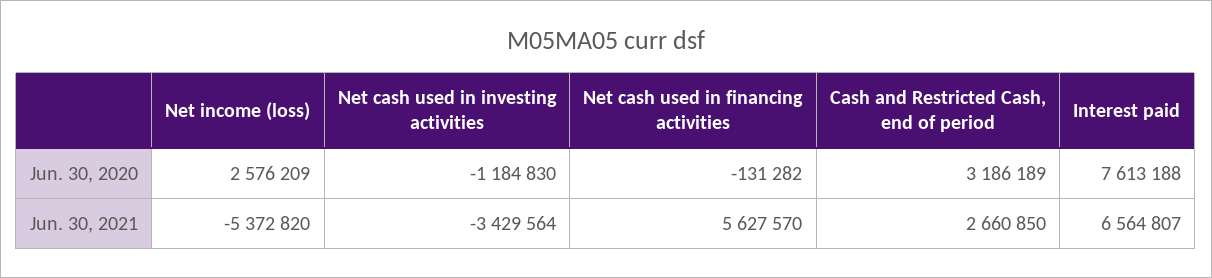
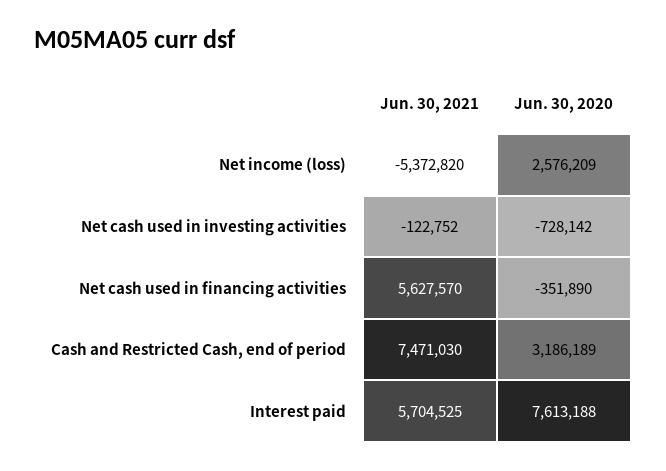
Net cash used in investing activities, Jun. 30, 2020: -1184830 -> -728142
Net cash used in financing activities, Jun. 30, 2020: -131282 -> -351890
Net cash used in investing activities, Jun. 30, 2021: -3429564 -> -122752
Cash and Restricted Cash, end of period, Jun. 30, 2021: 2660850 -> 7471030
Interest paid, Jun. 30, 2021: 6564807 -> 5704525

